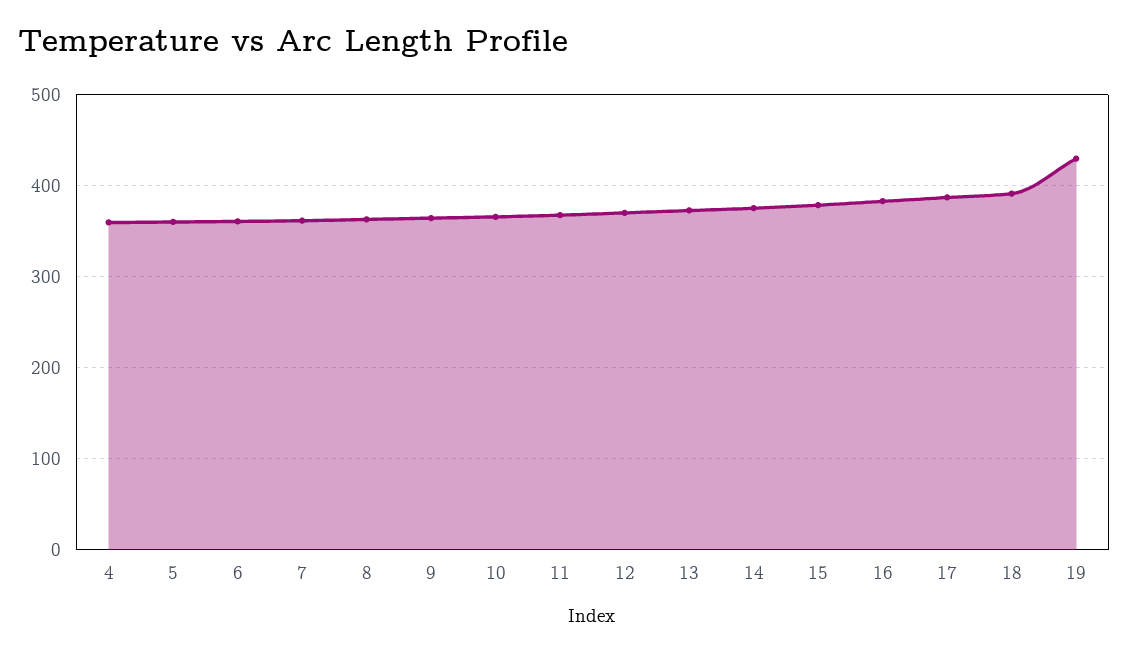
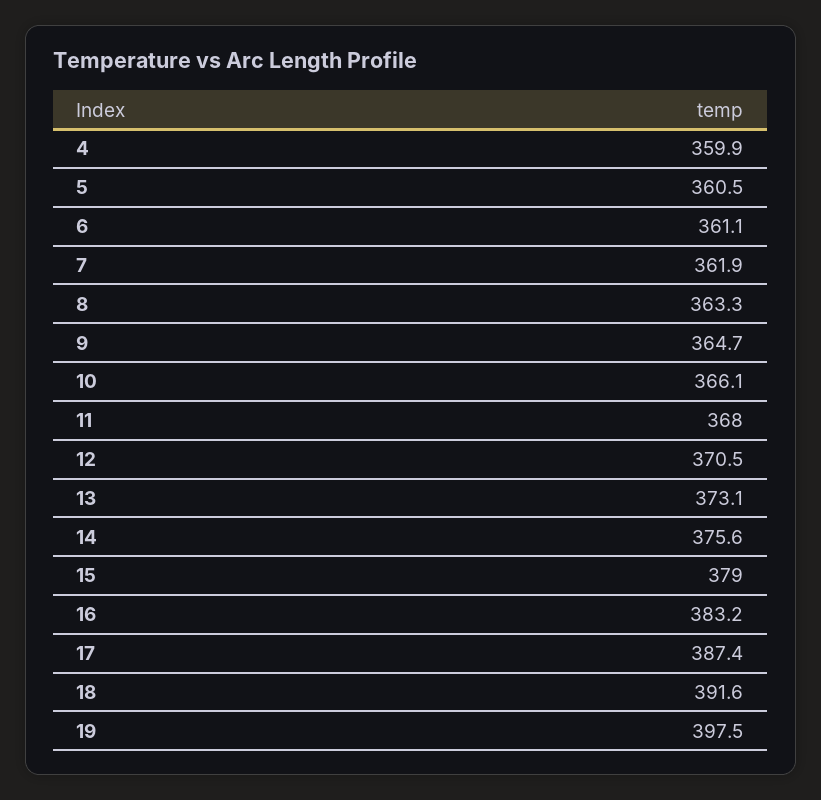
19: 430 -> 397.5

